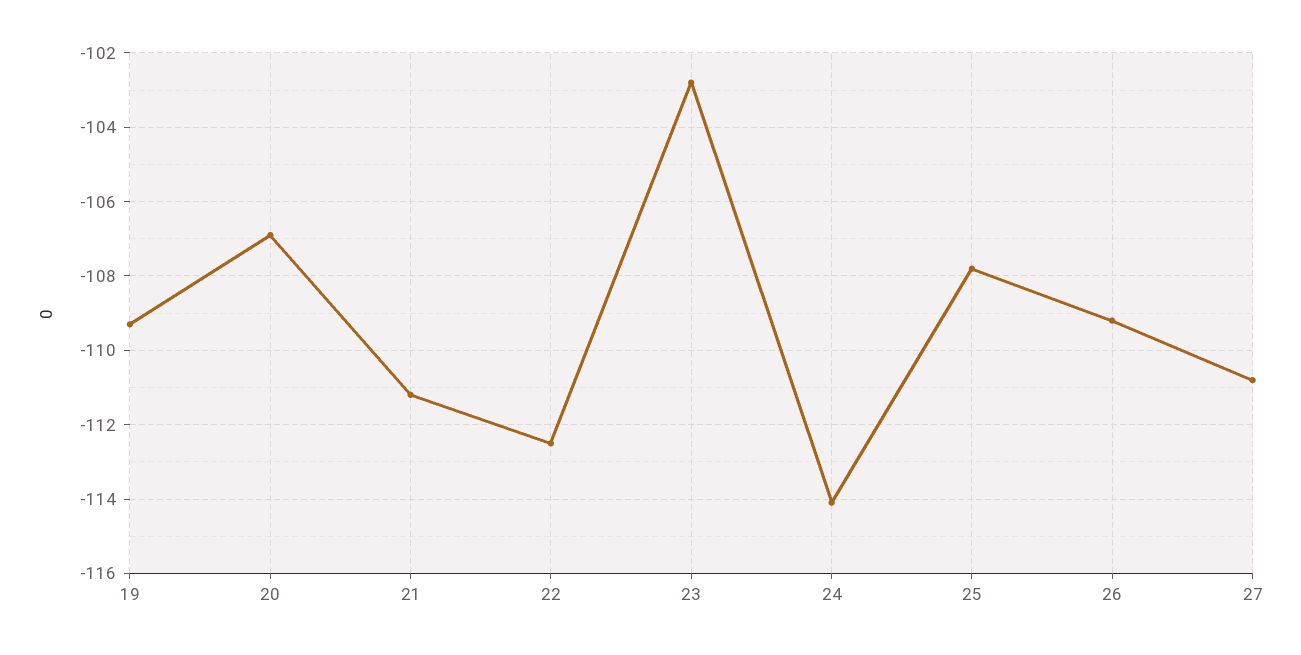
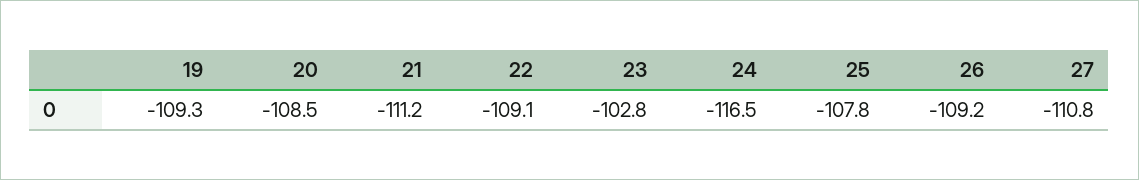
20: -107 -> -108.5
22: -112.5 -> -109.1
24: -114 -> -116.5

